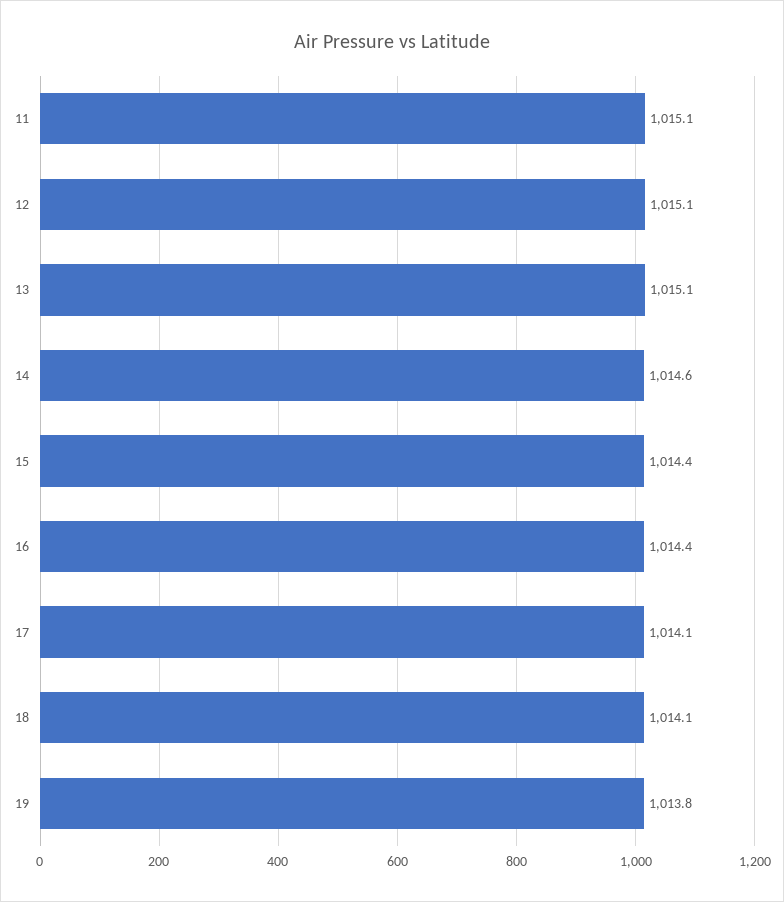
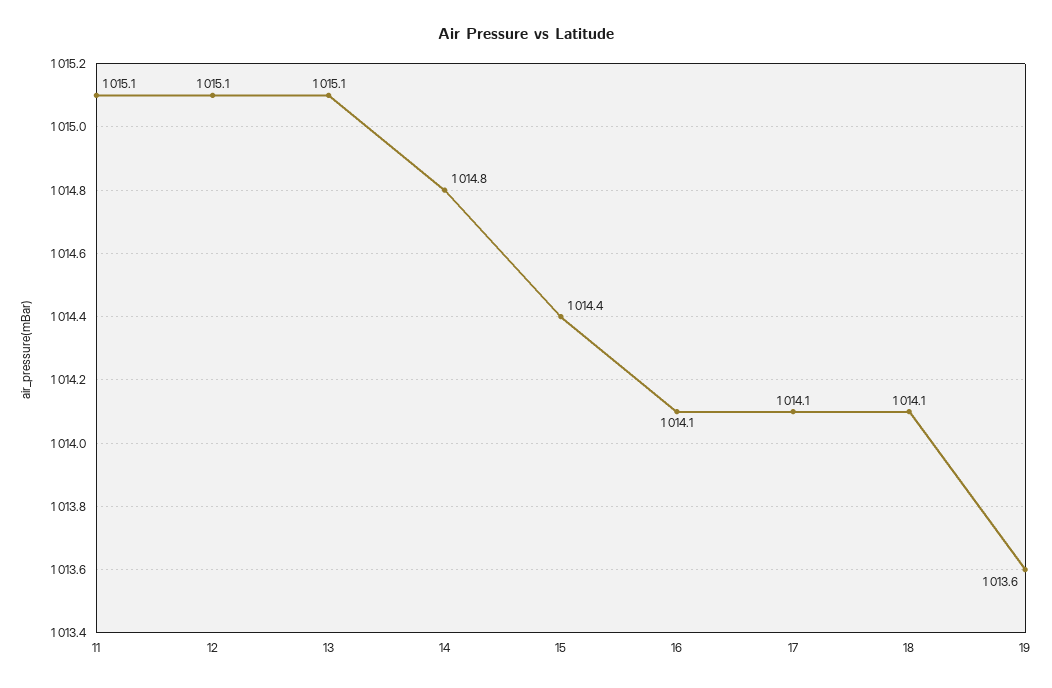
14: 1014.6 -> 1014.8
16: 1014.4 -> 1014.1
19: 1013.8 -> 1013.6

